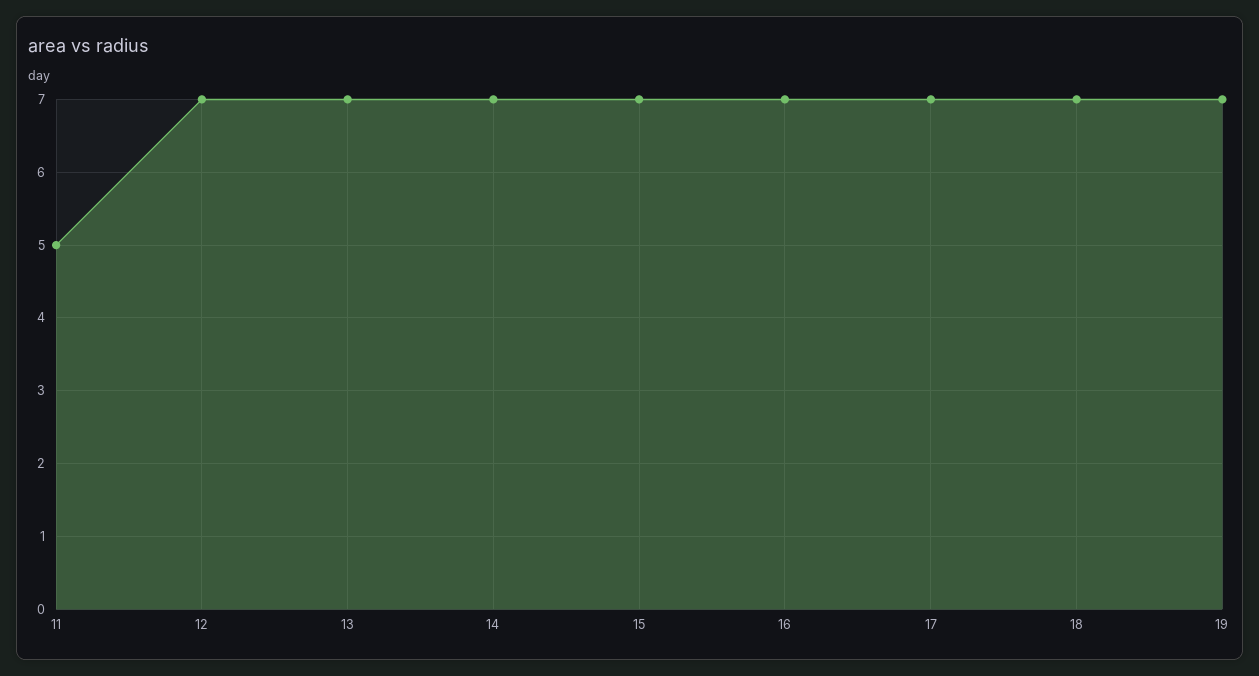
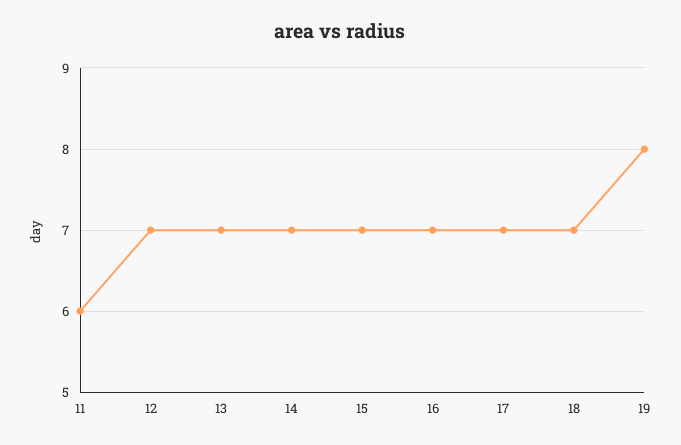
11: 5 -> 6
19: 7 -> 8

